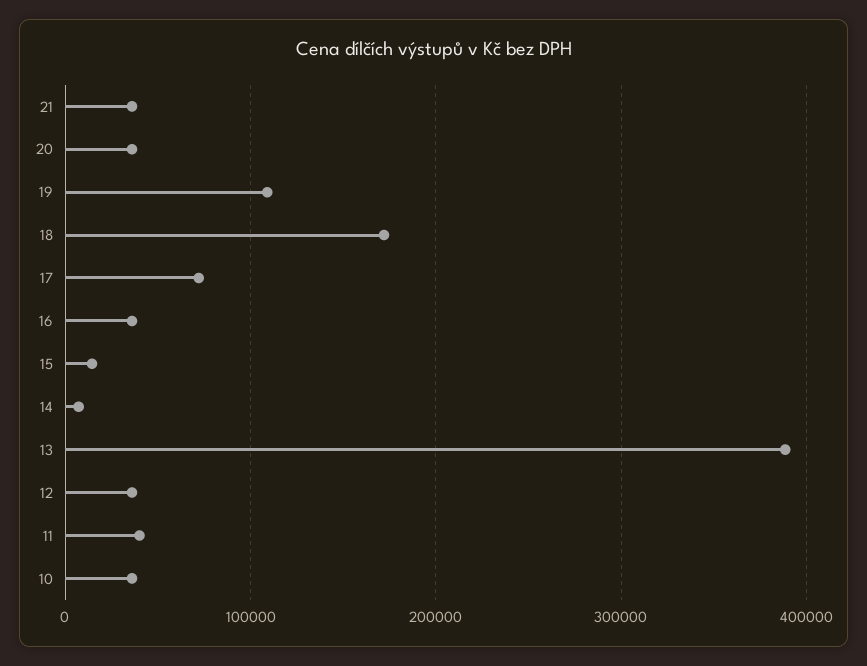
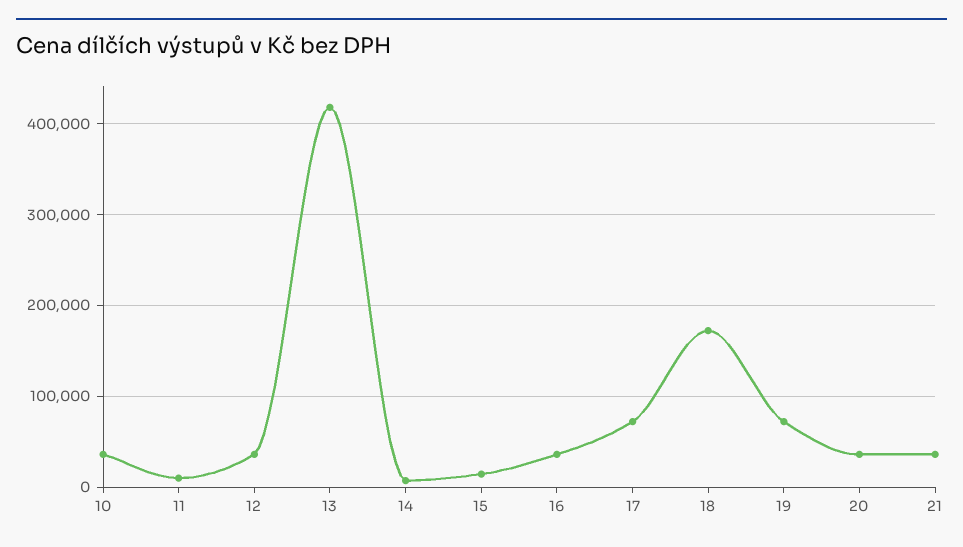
19: 110000 -> 70000
13: 390000 -> 420000
11: 40000 -> 10000

